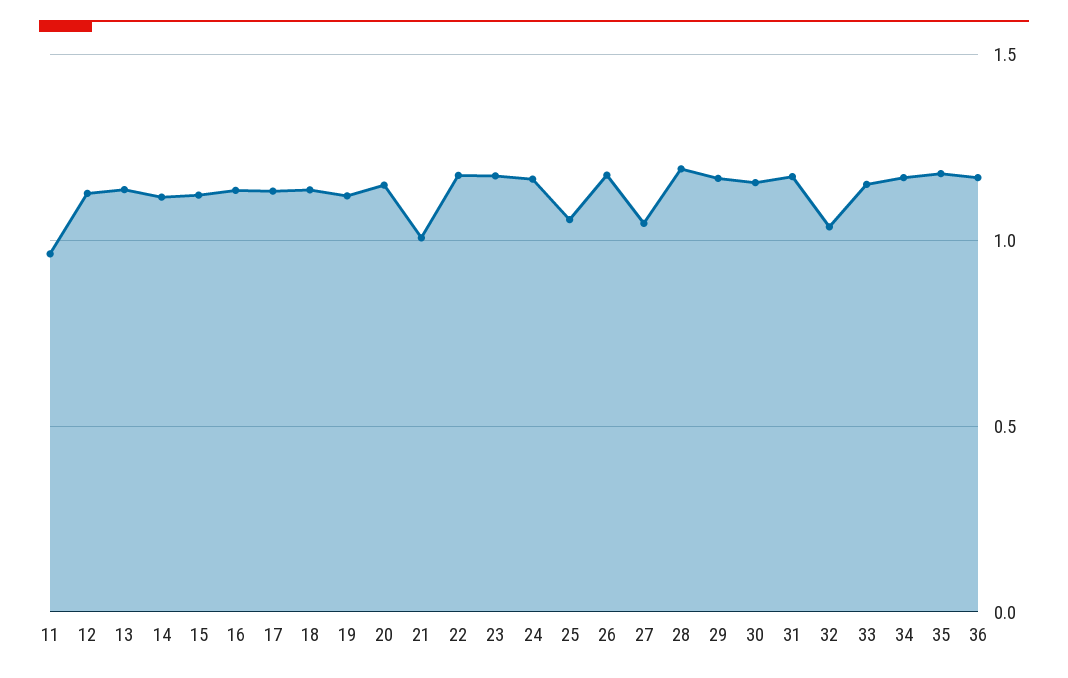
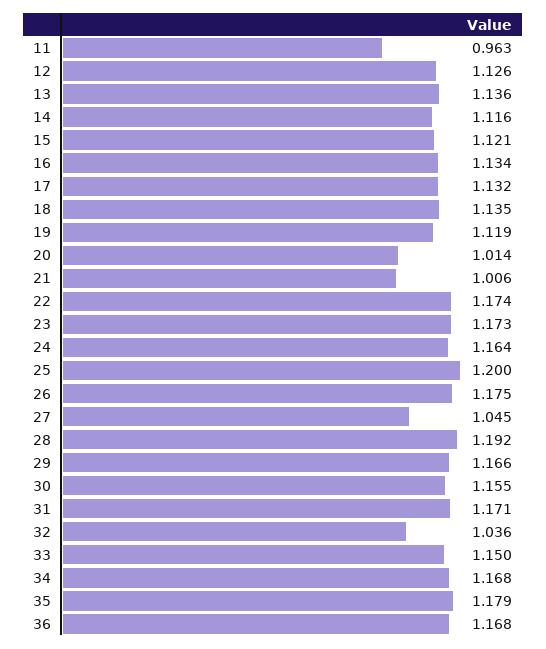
20: 1.15 -> 1.014
25: 1.05 -> 1.2

